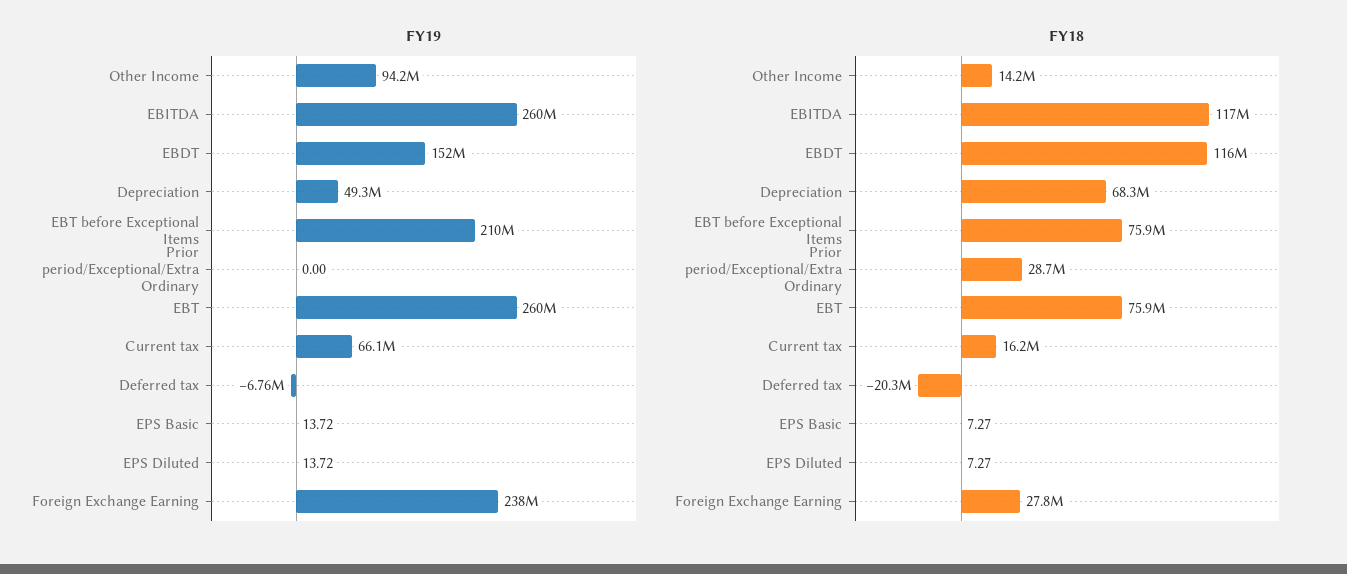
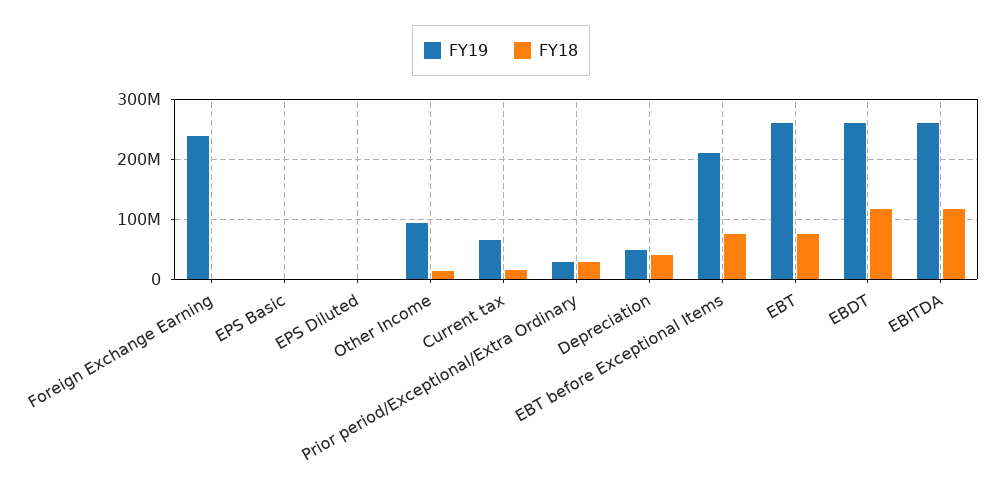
FY19, EBDT: 152000000 -> 260000000
FY19, Prior period/Exceptional/Extra Ordinary: 0 -> 30000000
FY19, Deferred tax: -6760000 -> none
FY18, Depreciation: 68300000 -> 40000000
FY18, Deferred tax: -20300000 -> none
FY18, Foreign Exchange Earning: 27800000 -> 0

